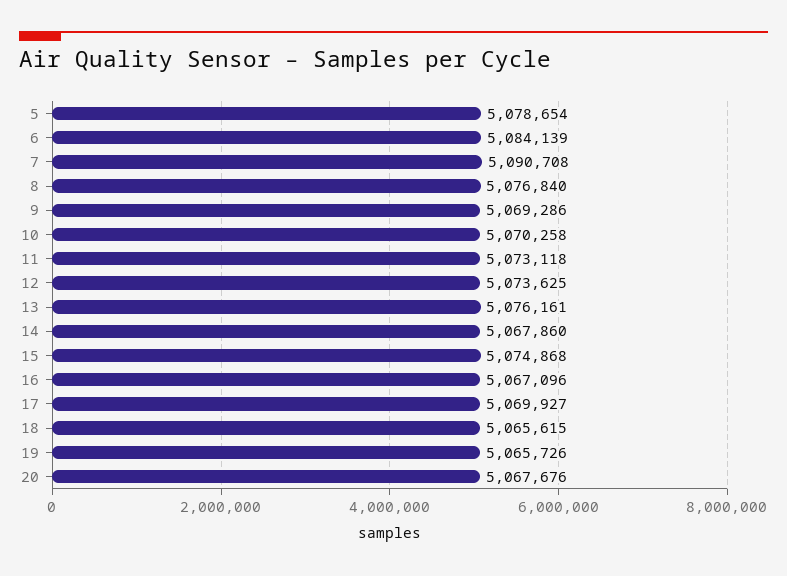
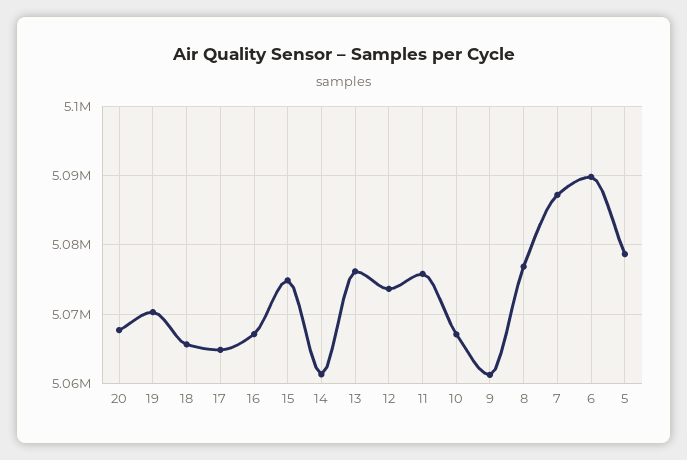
6: 5084139 -> 5090000
7: 5090708 -> 5087000
9: 5069286 -> 5061000
10: 5070258 -> 5067000
11: 5073118 -> 5076000
14: 5067860 -> 5061000
17: 5069927 -> 5065000
19: 5065726 -> 5070000

